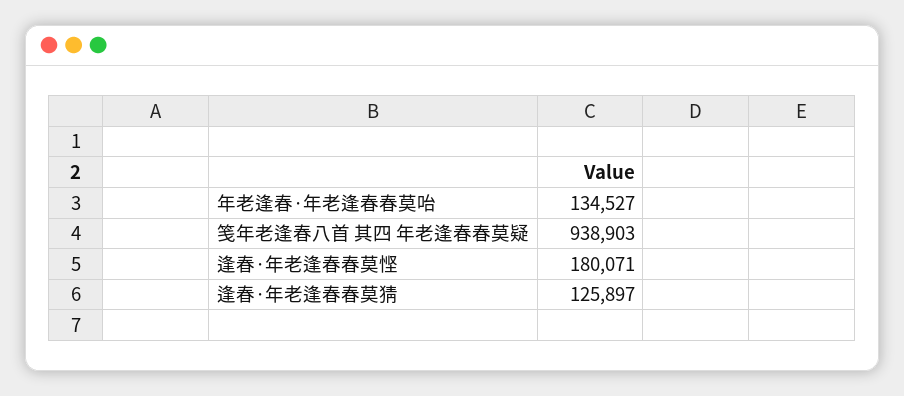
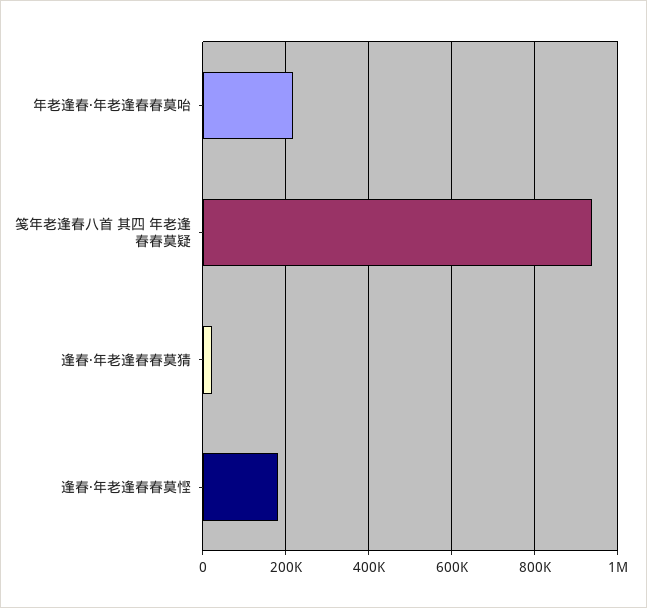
年老逢春·年老逢春春莫咍: 134527 -> 220000
逢春·年老逢春春莫猜: 125897 -> 20000

